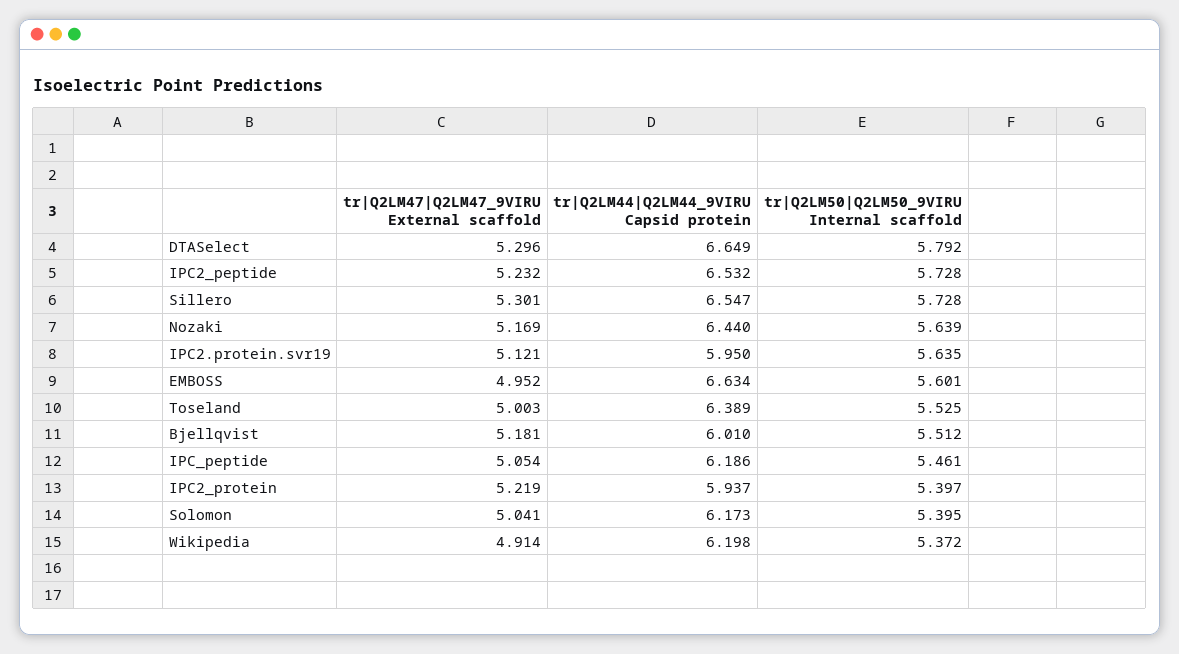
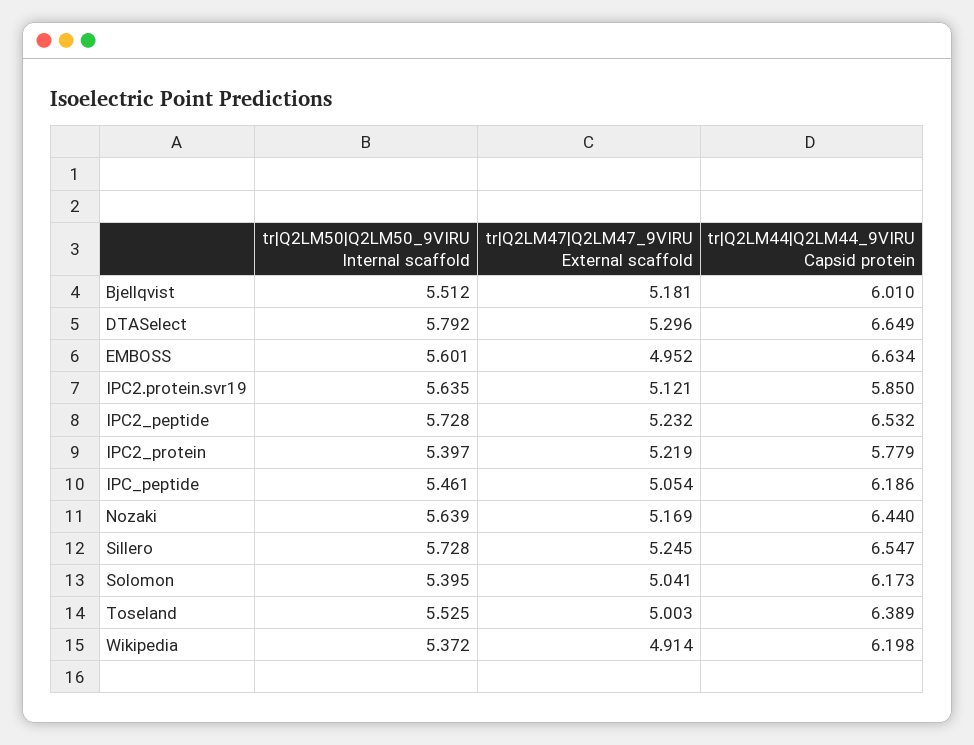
tr|Q2LM47|Q2LM47_9VIRU External scaffold, Sillero: 5.301 -> 5.245
tr|Q2LM44|Q2LM44_9VIRU Capsid protein, IPC2.protein.svr19: 5.95 -> 5.85
tr|Q2LM44|Q2LM44_9VIRU Capsid protein, IPC2_protein: 5.937 -> 5.779

